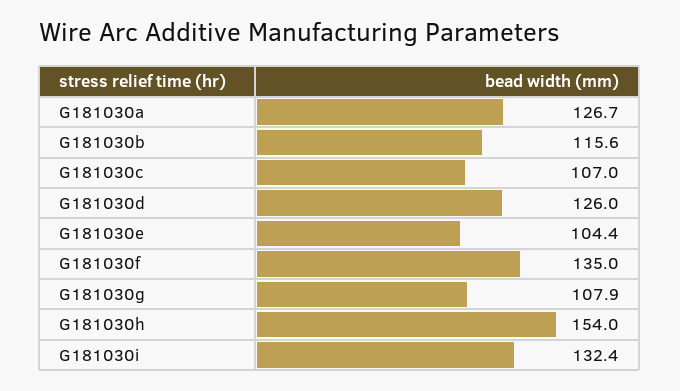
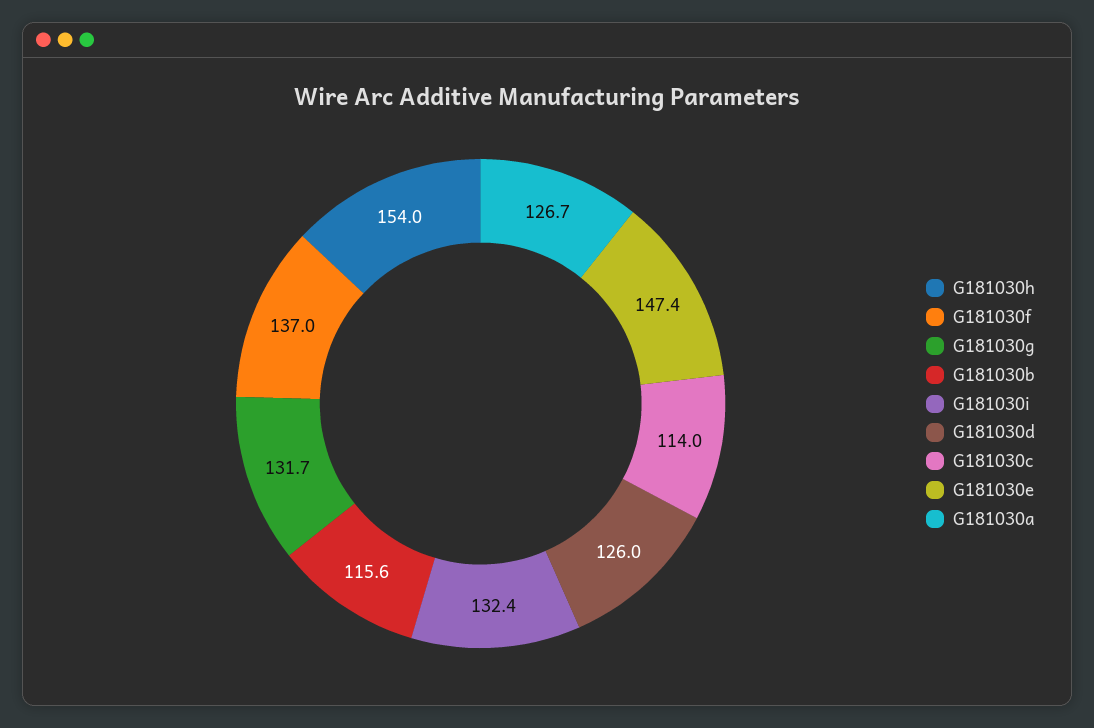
G181030c: 107 -> 114
G181030e: 104.4 -> 147.4
G181030f: 135 -> 137
G181030g: 107.9 -> 131.7

